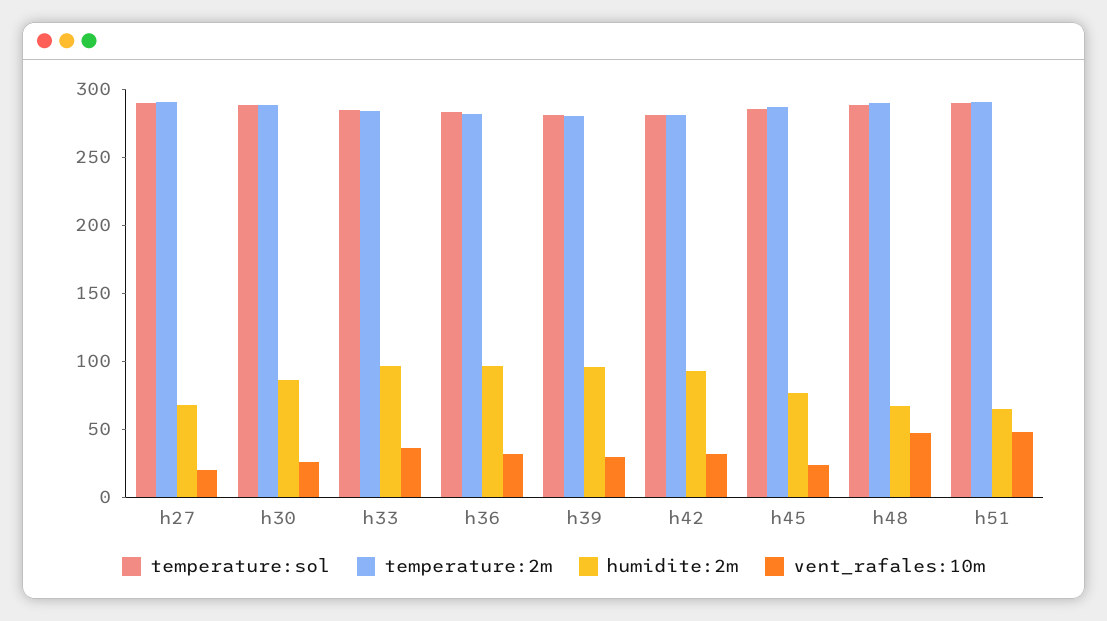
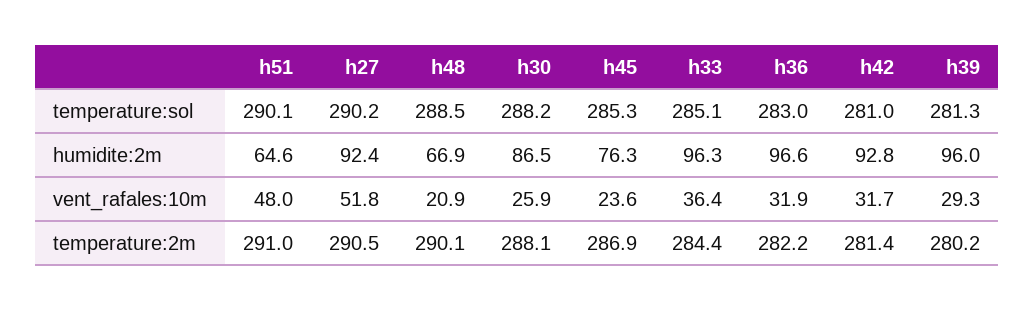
humidite:2m, h27: 70 -> 92.4
vent_rafales:10m, h27: 20 -> 51.8
vent_rafales:10m, h48: 50 -> 20.9

